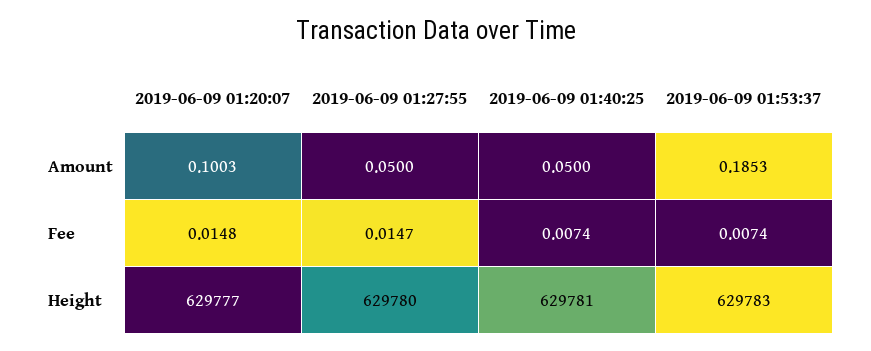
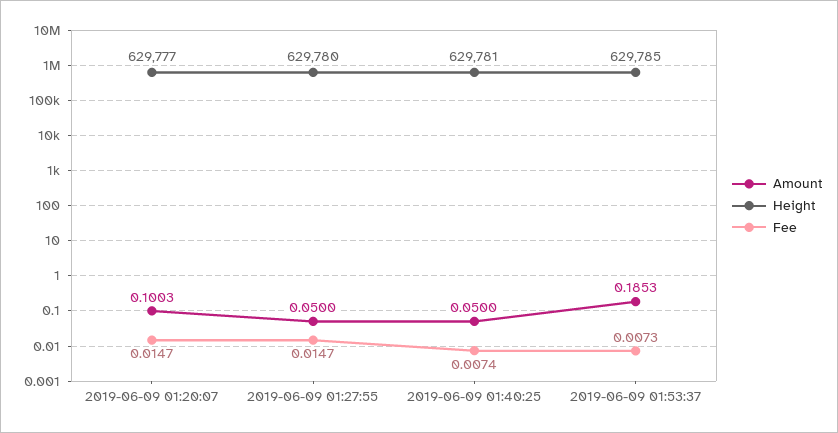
Fee, 2019-06-09 01:20:07: 0.0148 -> 0.0147
Fee, 2019-06-09 01:53:37: 0.0074 -> 0.0073
Height, 2019-06-09 01:53:37: 629783 -> 629785

